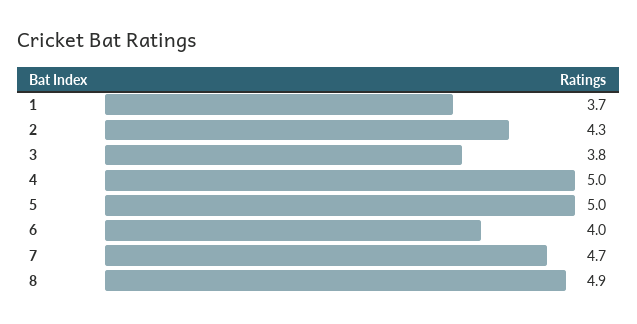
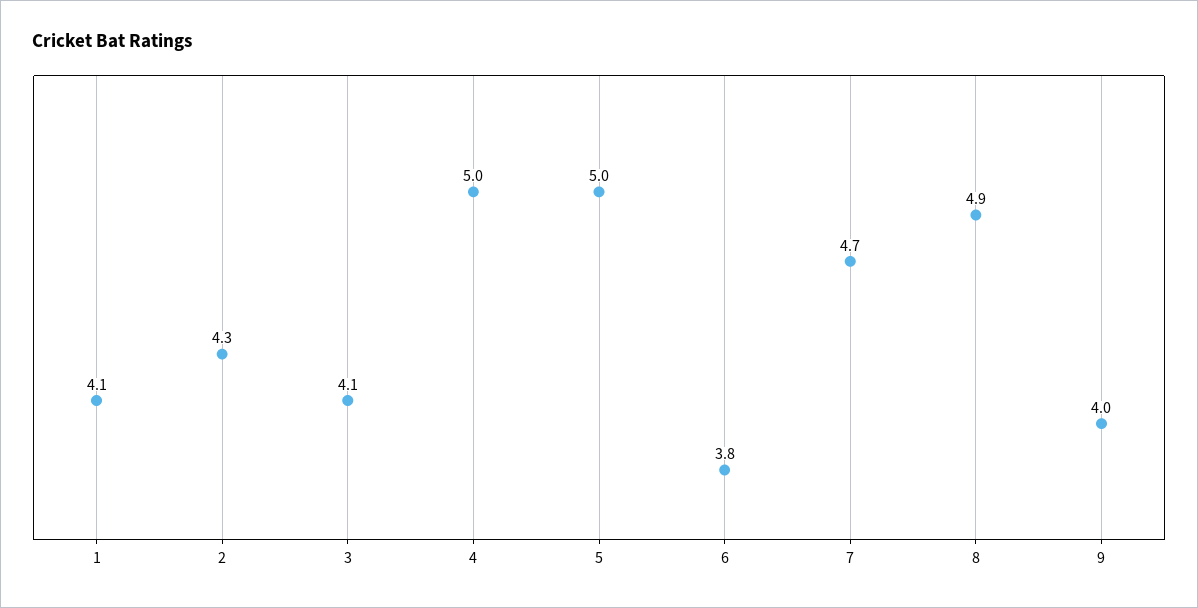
1: 3.7 -> 4.1
3: 3.8 -> 4.1
6: 4 -> 3.8
9: none -> 4

